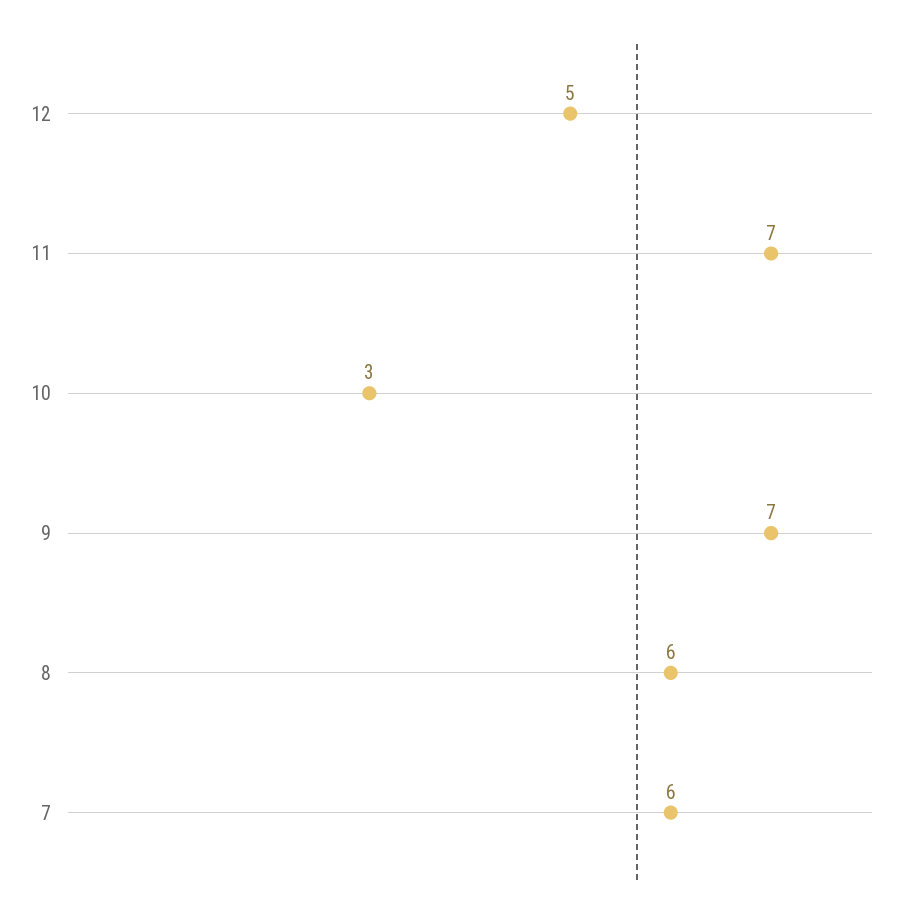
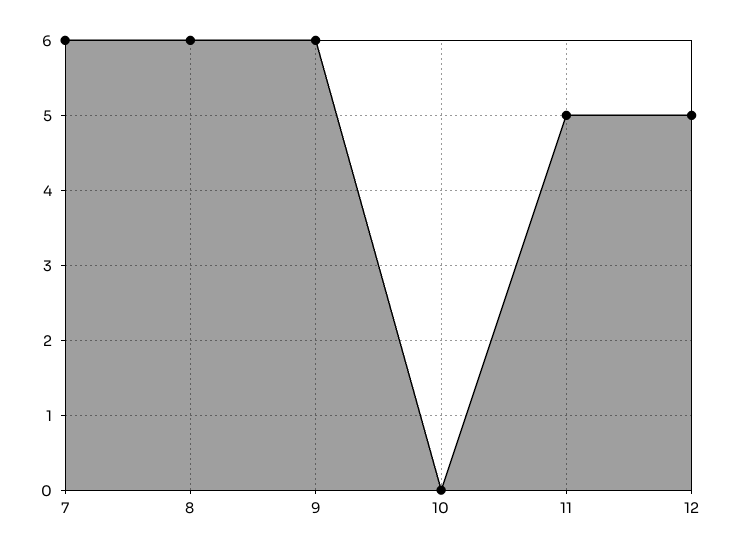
11: 7 -> 5
10: 3 -> 0
9: 7 -> 6

